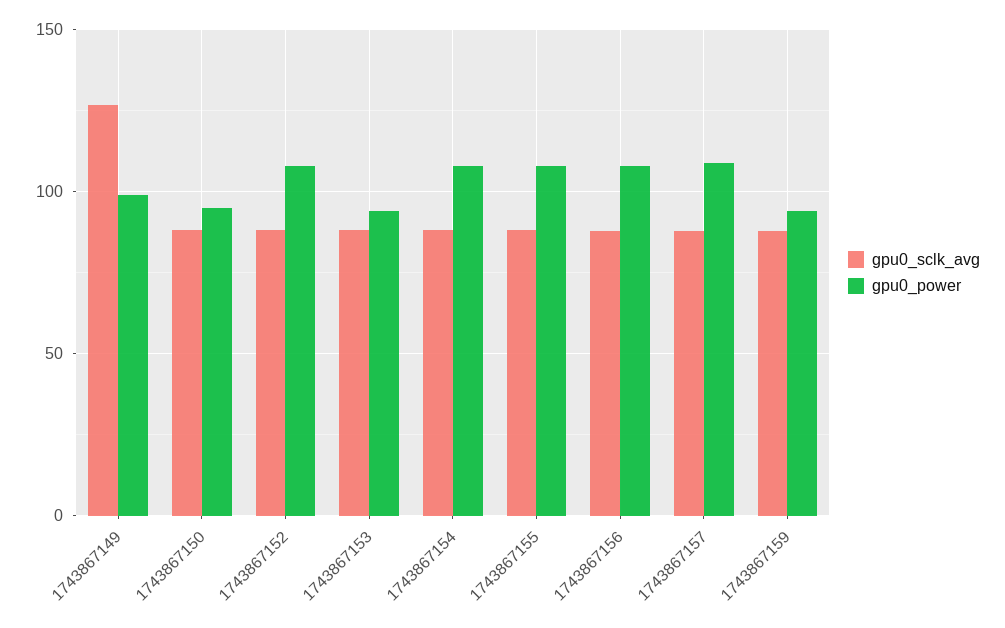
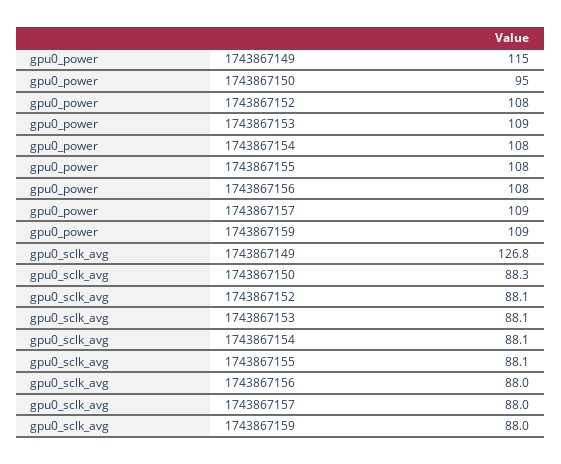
gpu0_power, 1743867149: 100 -> 115
gpu0_power, 1743867153: 95 -> 109
gpu0_power, 1743867159: 95 -> 109

